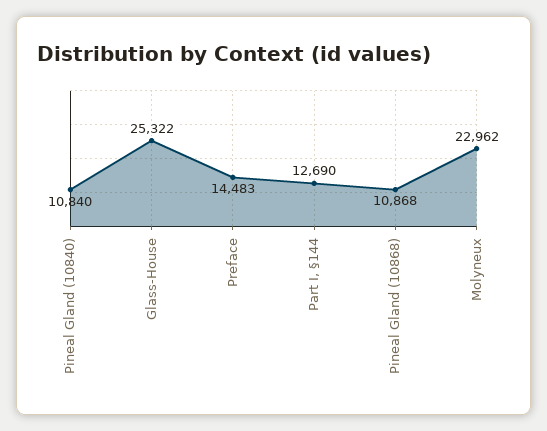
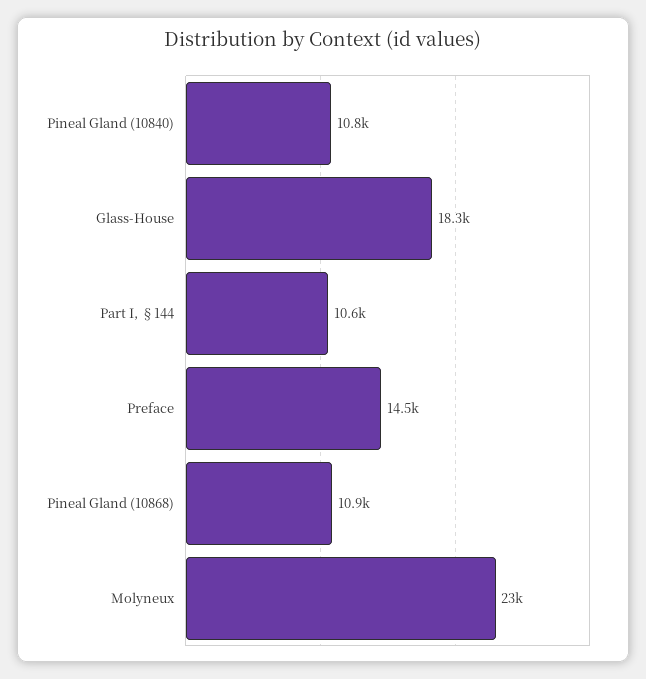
Glass-House: 25322 -> 18300
Part I, §144: 12690 -> 10600

